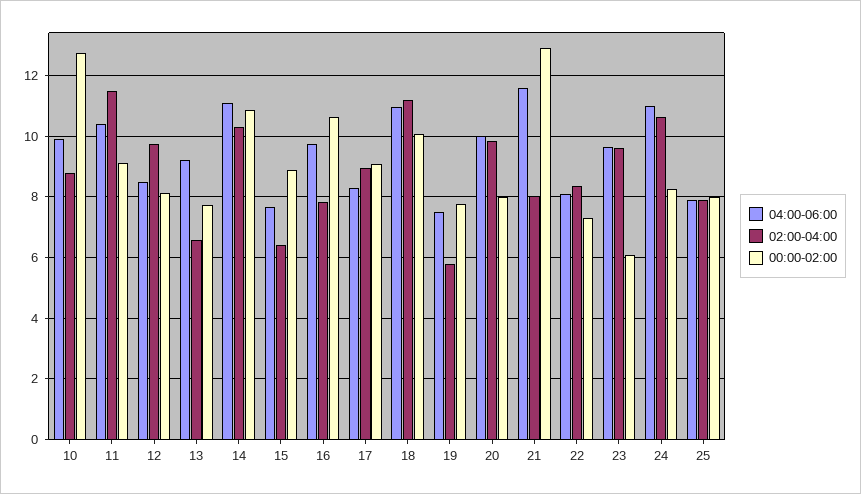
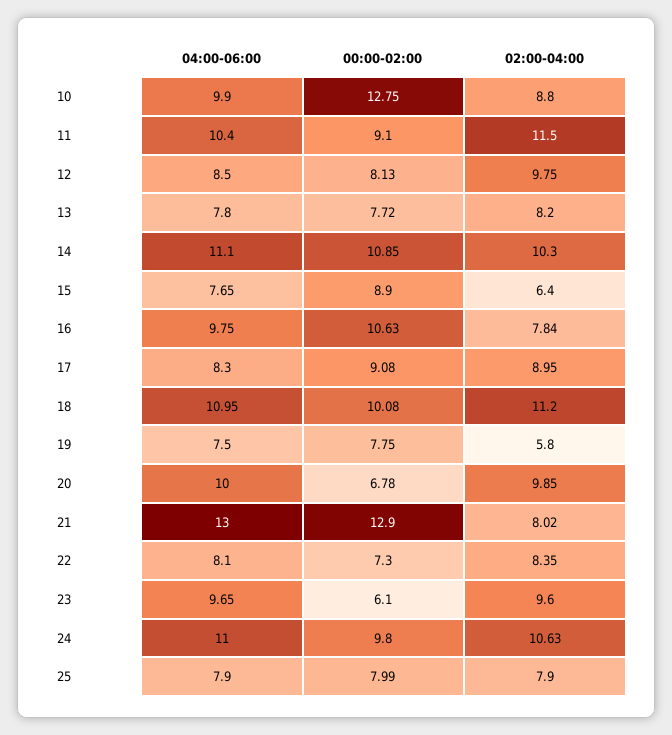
04:00-06:00, 13: 9.2 -> 7.8
02:00-04:00, 13: 6.6 -> 8.2
00:00-02:00, 20: 8 -> 6.78
04:00-06:00, 21: 11.6 -> 13
00:00-02:00, 24: 8.2 -> 9.8

